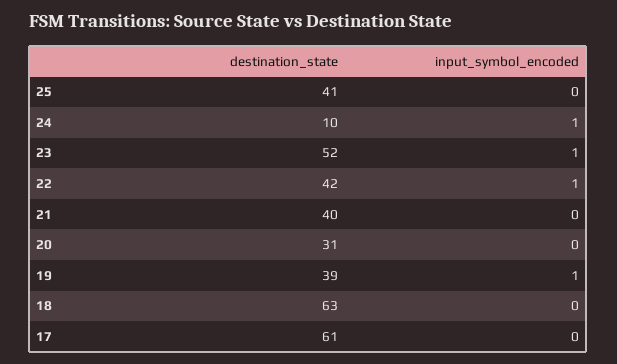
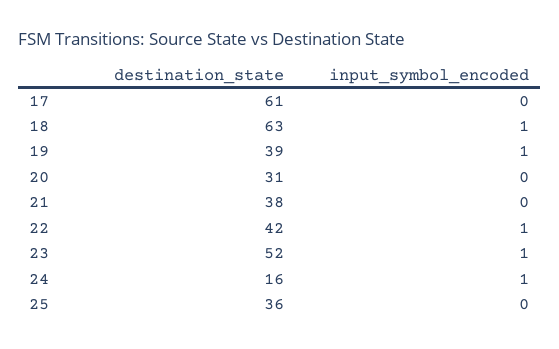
destination_state, 25: 41 -> 36
destination_state, 24: 10 -> 16
destination_state, 21: 40 -> 38
input_symbol_encoded, 18: 0 -> 1

